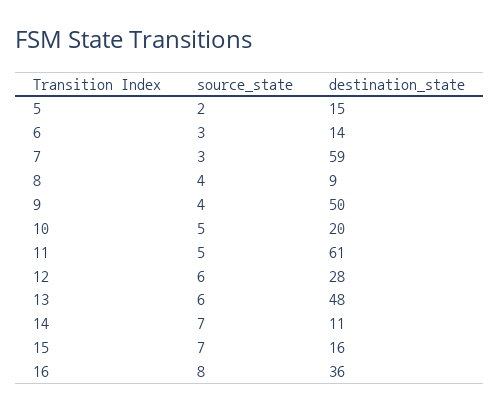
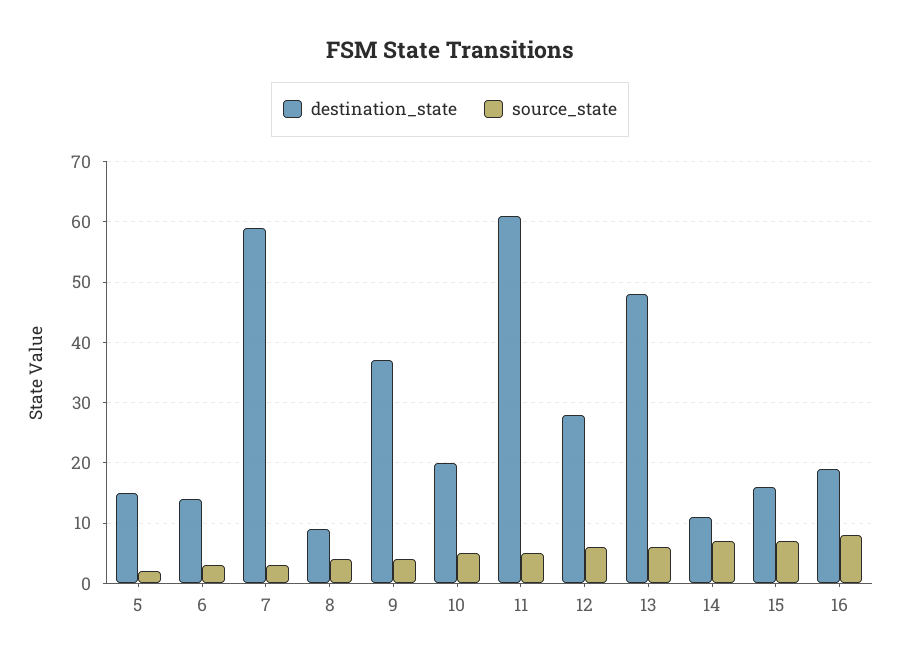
destination_state, 9: 50 -> 37
destination_state, 16: 36 -> 19

